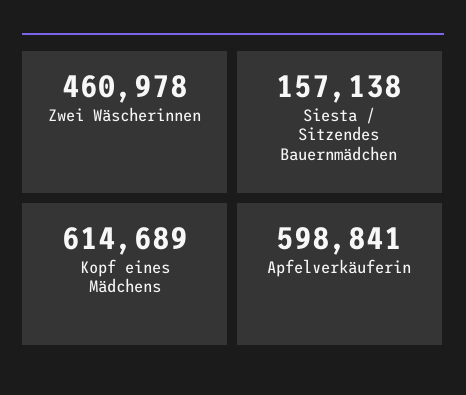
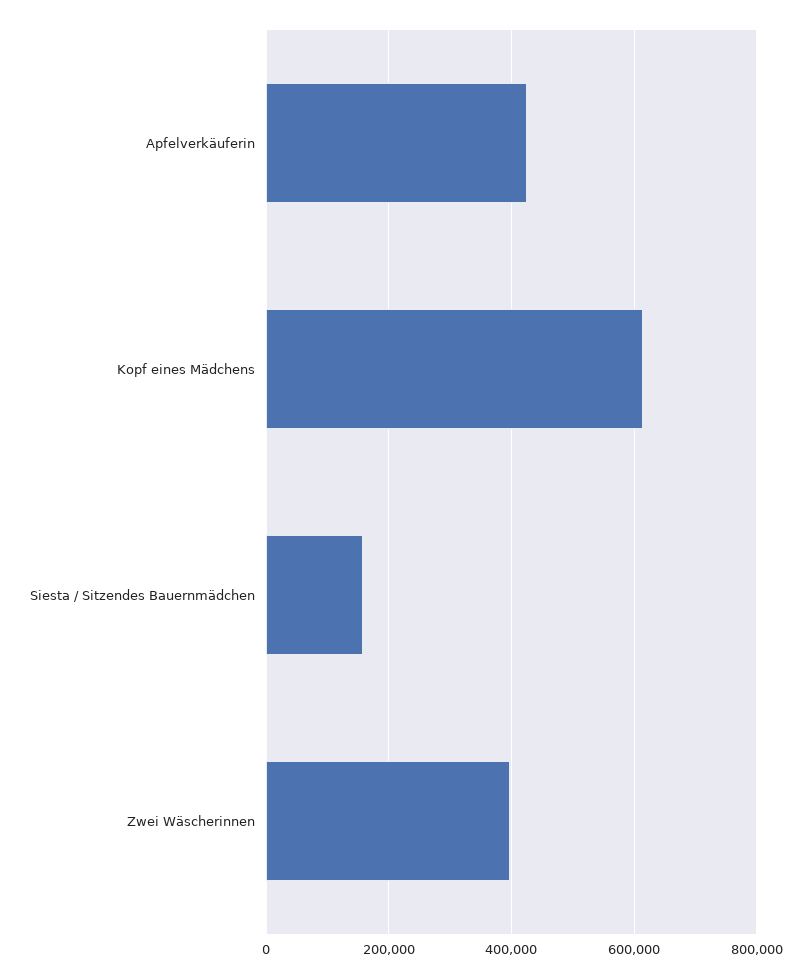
Zwei Wäscherinnen: 460978 -> 400000
Apfelverkäuferin: 598841 -> 420000

